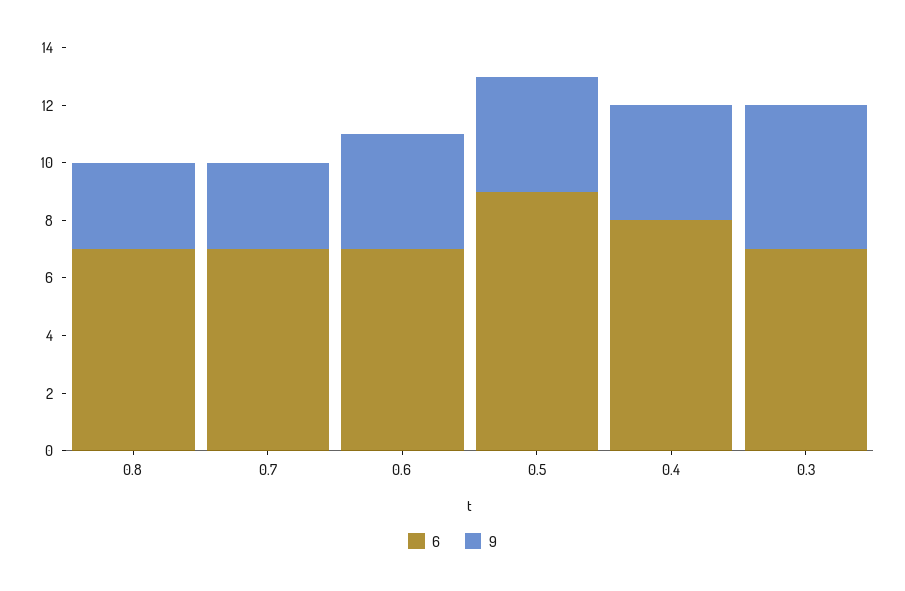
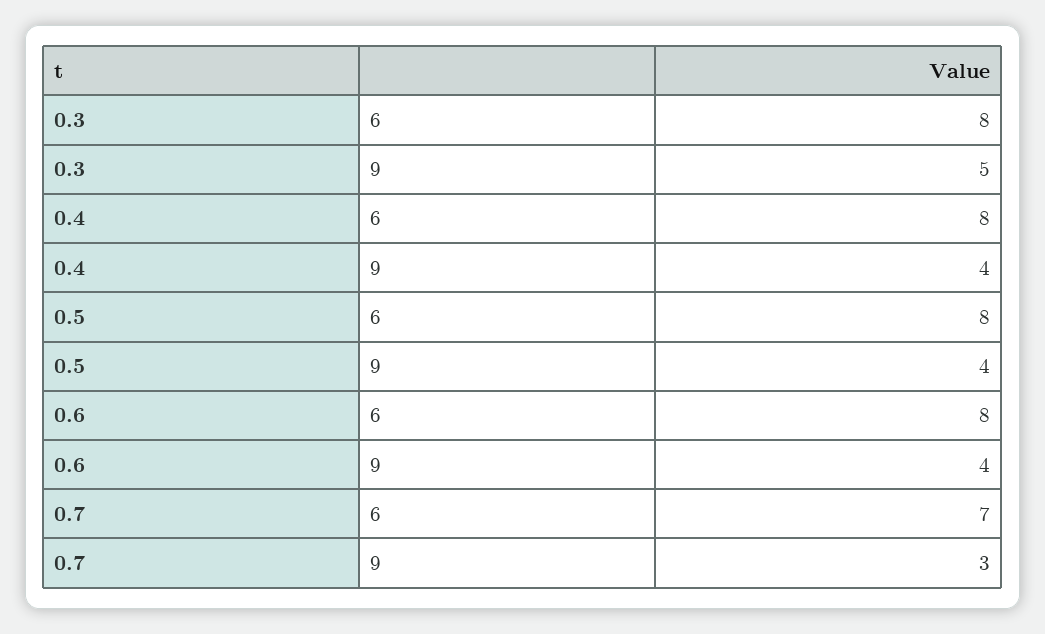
6, 0.8: 7 -> none
9, 0.8: 3 -> none
6, 0.6: 7 -> 8
6, 0.5: 9 -> 8
6, 0.3: 7 -> 8

